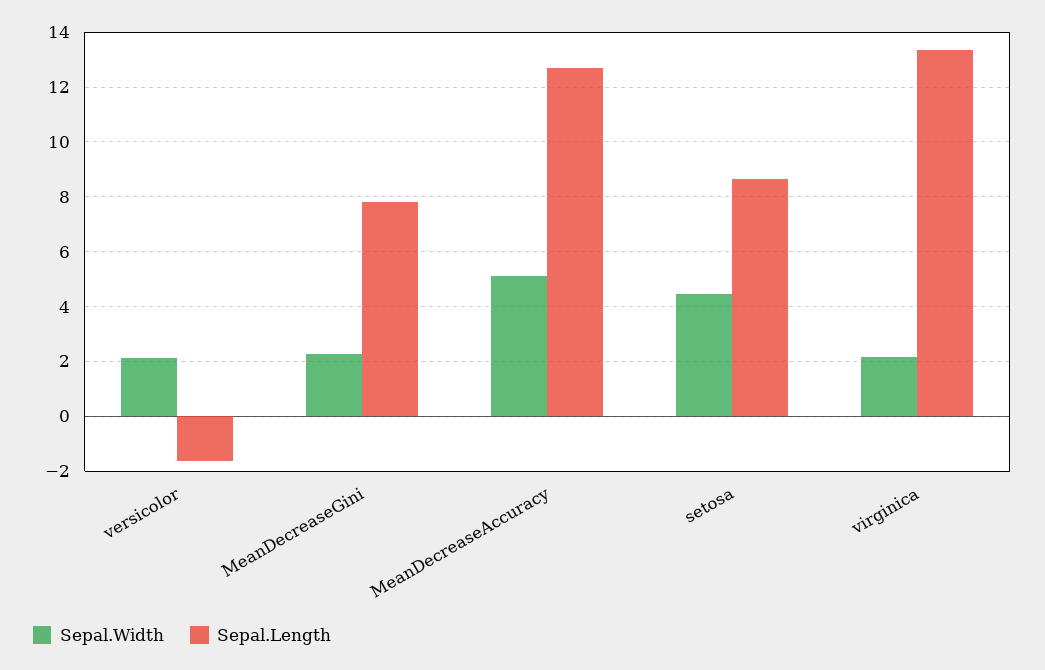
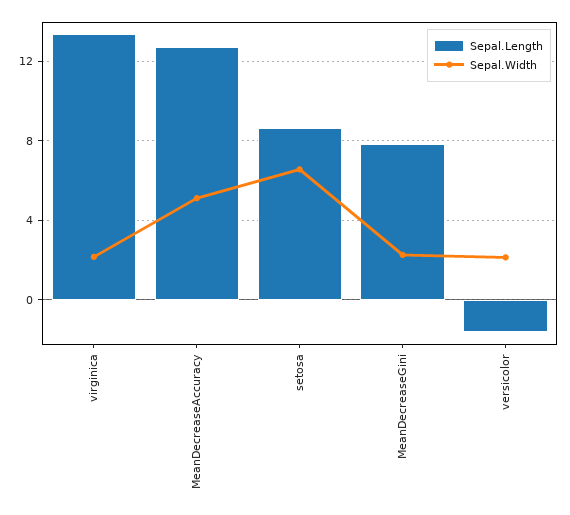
Sepal.Width, setosa: 4.5 -> 6.5

